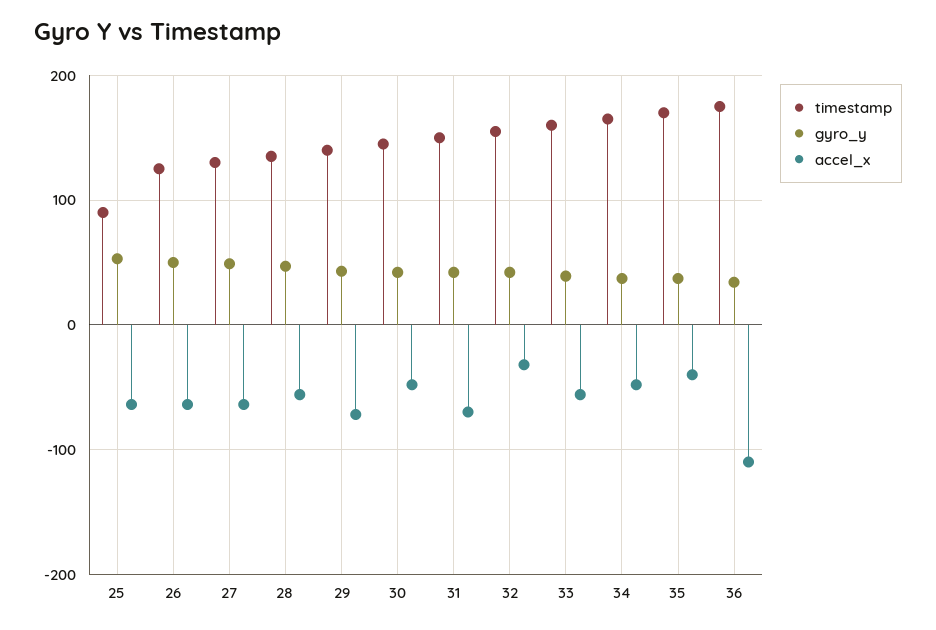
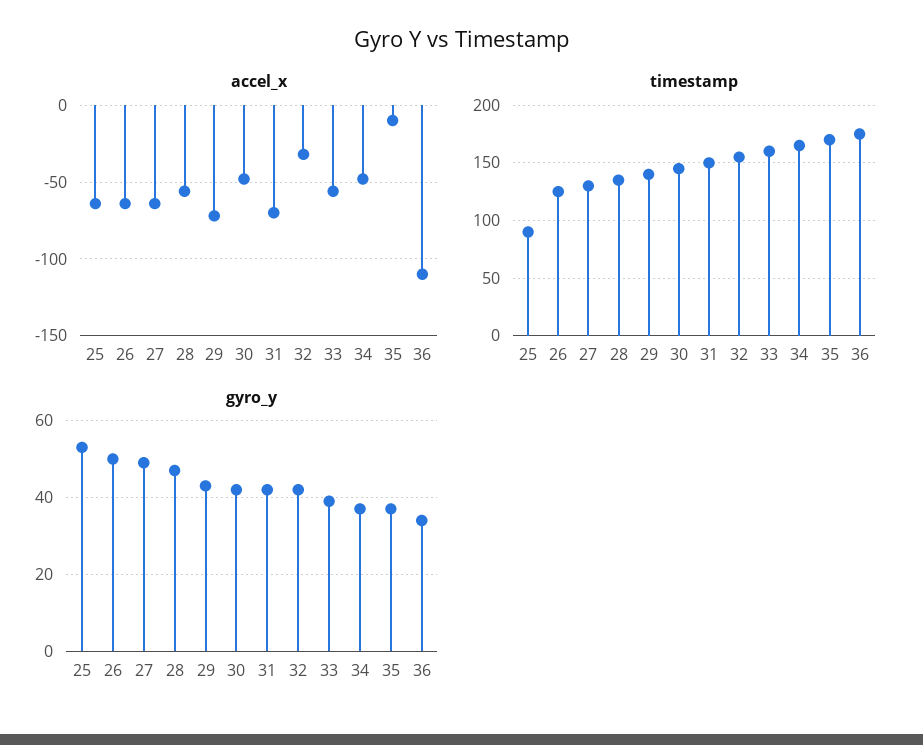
accel_x, 35: -40 -> -10

